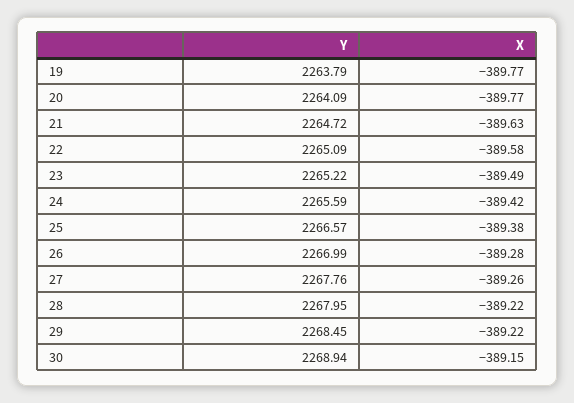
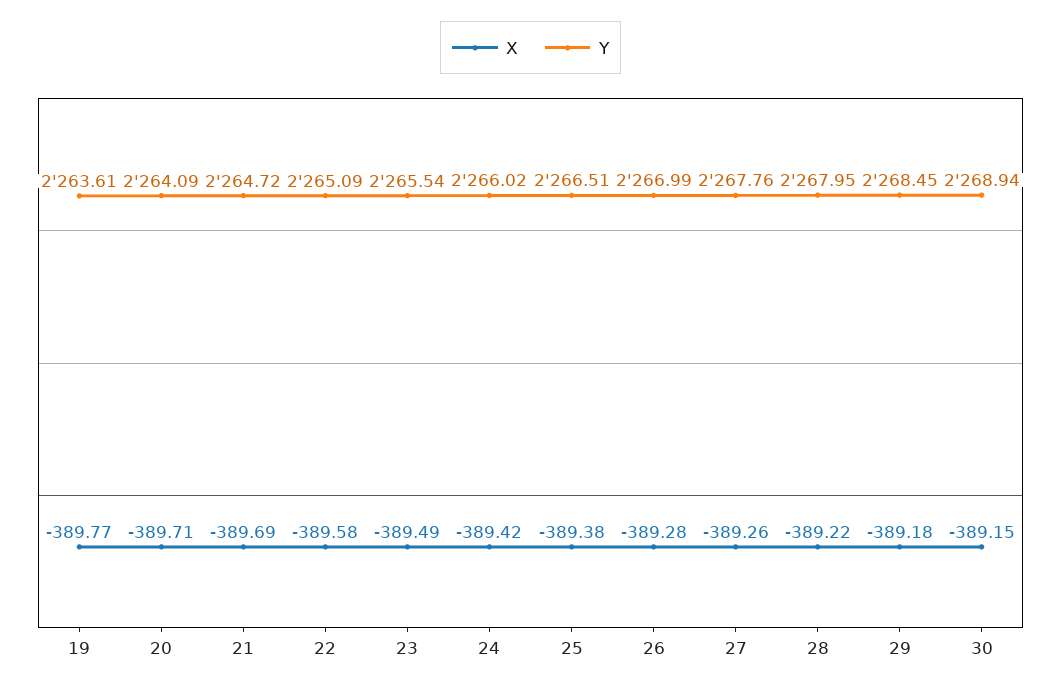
Y, 19: 2263.79 -> 2263.61
X, 20: -389.77 -> -389.71
X, 21: -389.63 -> -389.69
Y, 23: 2265.22 -> 2265.54
Y, 24: 2265.59 -> 2266.02
Y, 25: 2266.57 -> 2266.51
X, 29: -389.22 -> -389.18

